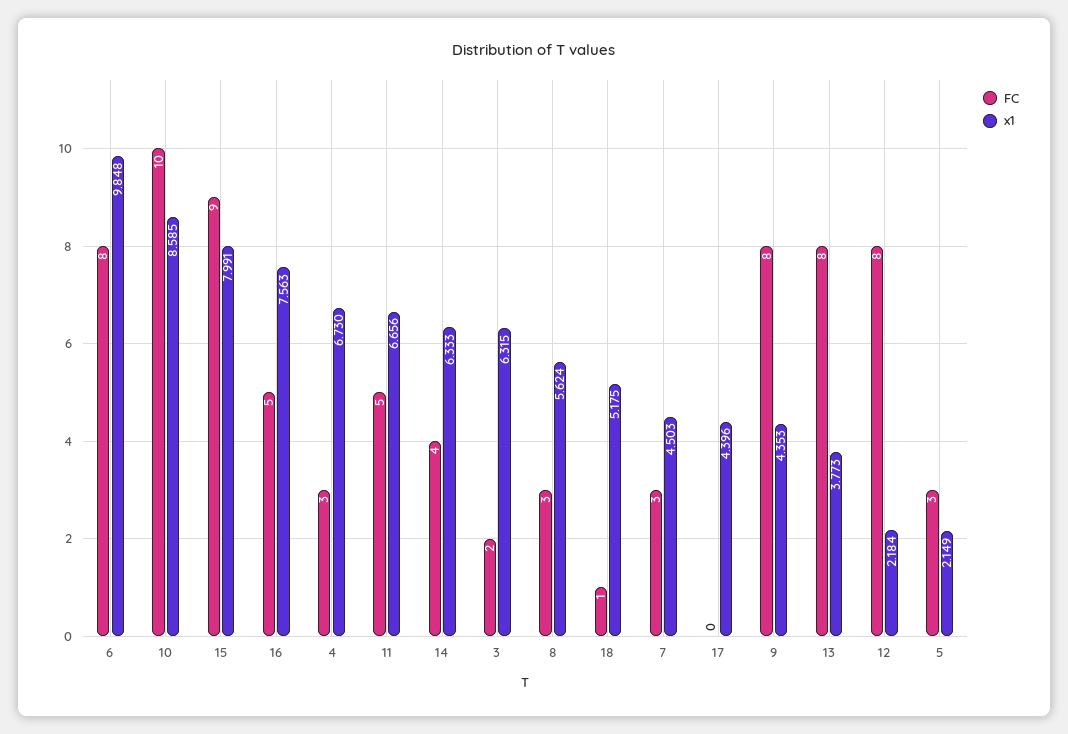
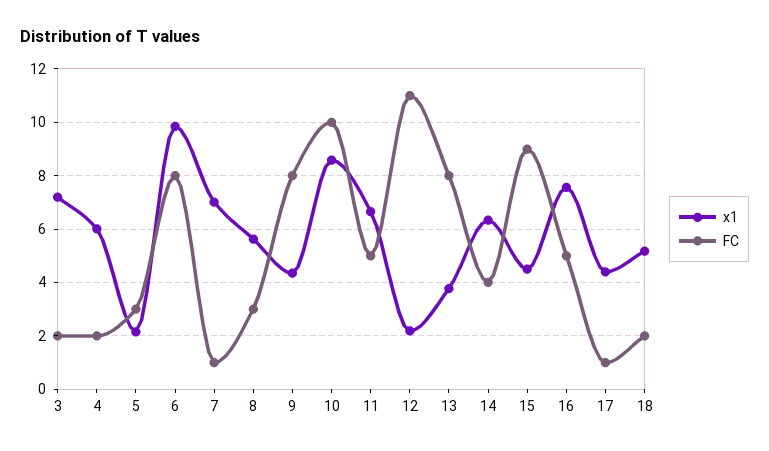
x1, 15: 7.991 -> 4.5
FC, 4: 3 -> 2
x1, 4: 6.73 -> 6
x1, 3: 6.315 -> 7.25
FC, 18: 1 -> 2
FC, 7: 3 -> 1
x1, 7: 4.503 -> 7
FC, 17: 0 -> 1
FC, 12: 8 -> 11

